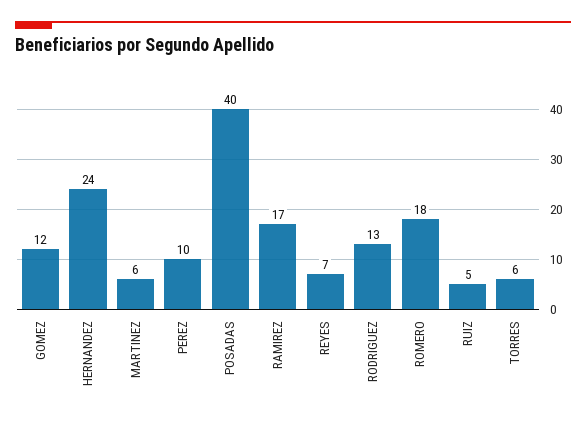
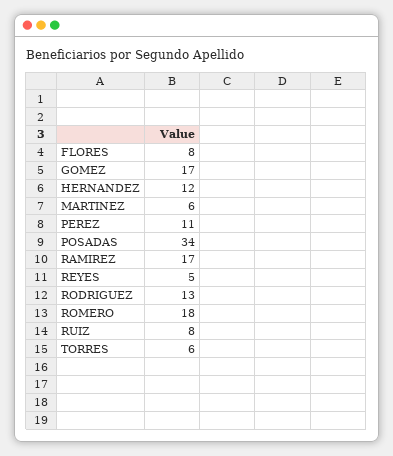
GOMEZ: 12 -> 17
HERNANDEZ: 24 -> 12
PEREZ: 10 -> 11
POSADAS: 40 -> 34
REYES: 7 -> 5
RUIZ: 5 -> 8
FLORES: none -> 8

